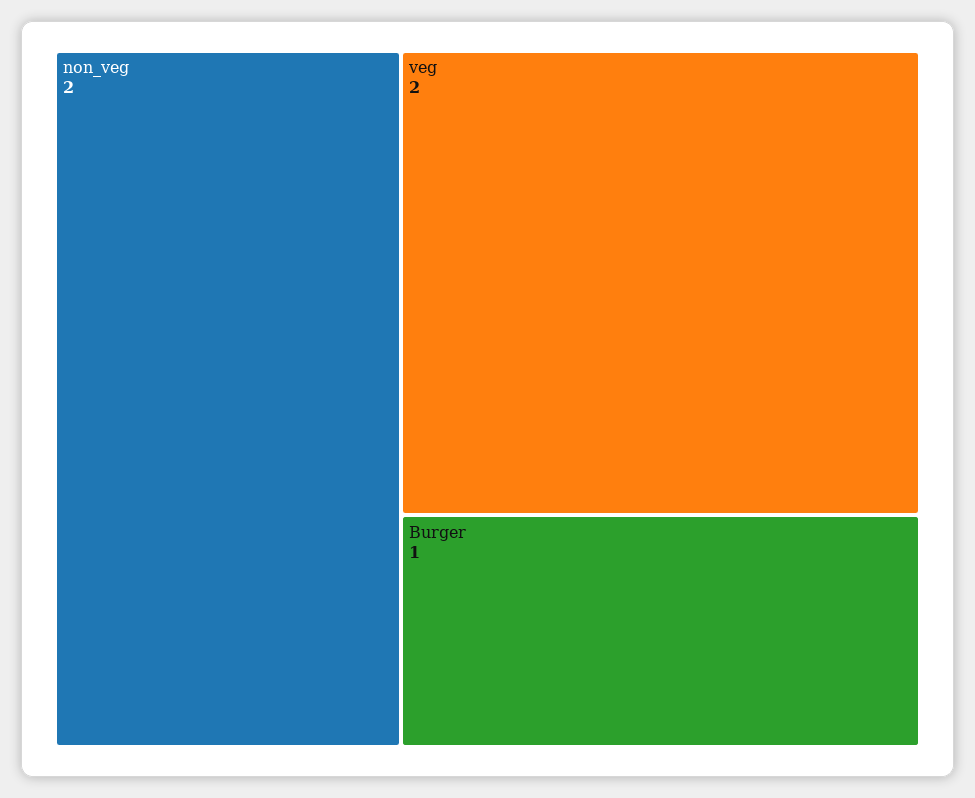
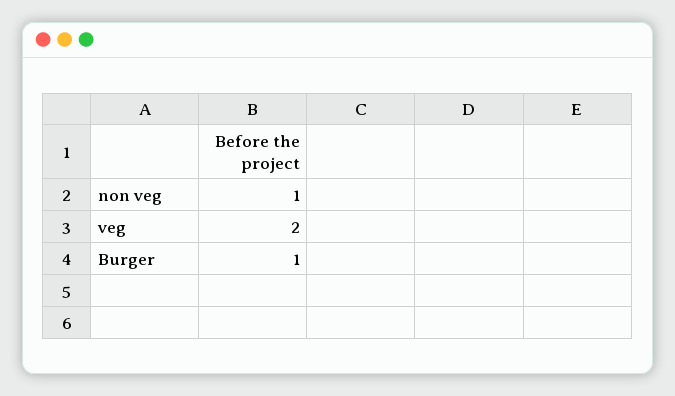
non_veg: 2 -> 1

